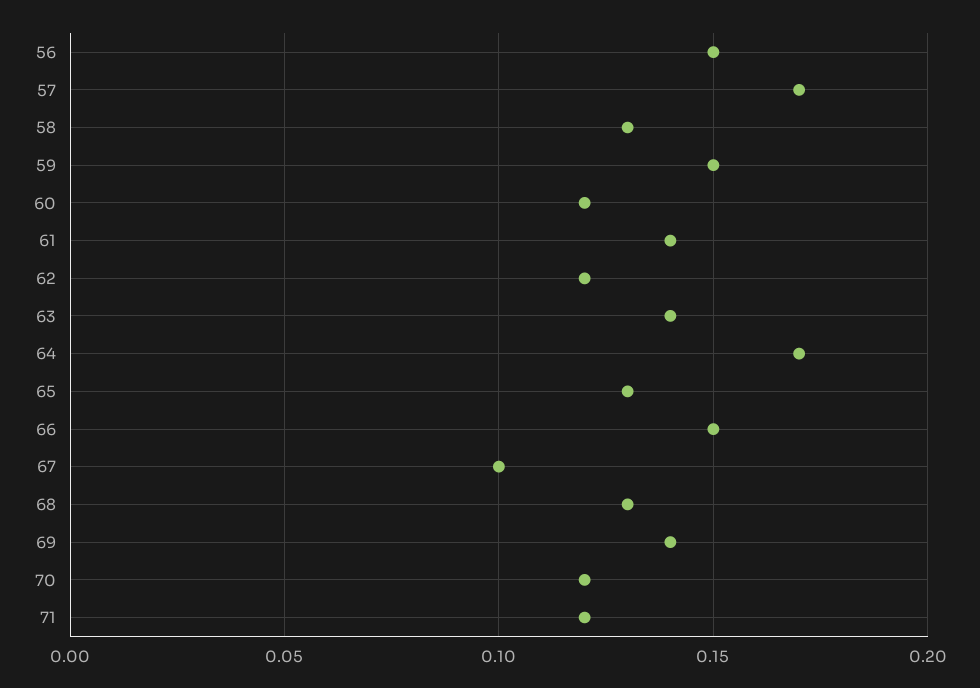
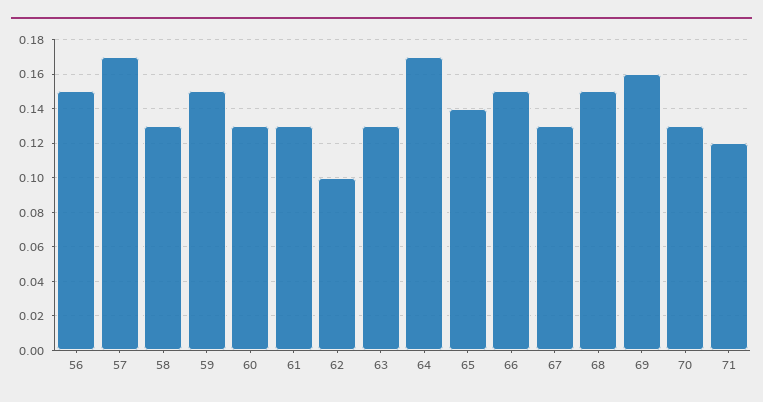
60: 0.12 -> 0.13
61: 0.14 -> 0.13
62: 0.12 -> 0.1
63: 0.14 -> 0.13
65: 0.13 -> 0.14
67: 0.1 -> 0.13
68: 0.13 -> 0.15
69: 0.14 -> 0.16
70: 0.12 -> 0.13

